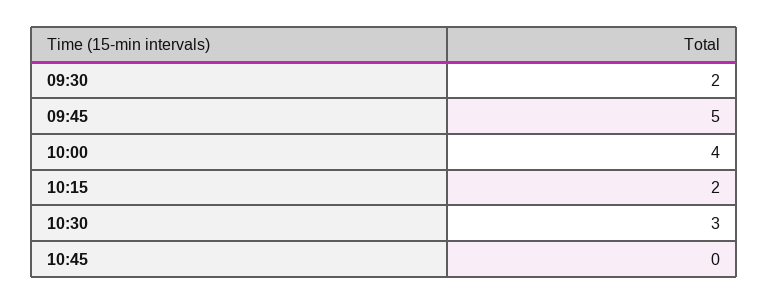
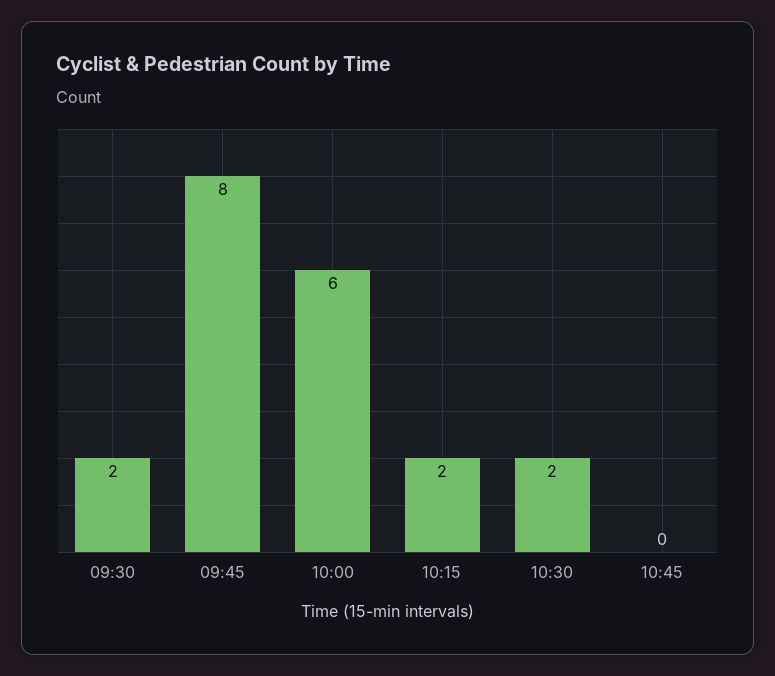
09:45: 5 -> 8
10:00: 4 -> 6
10:30: 3 -> 2

